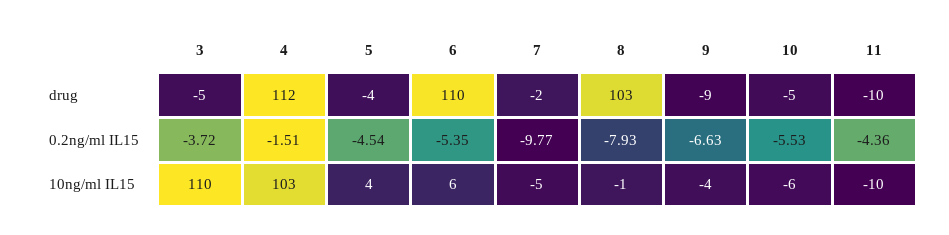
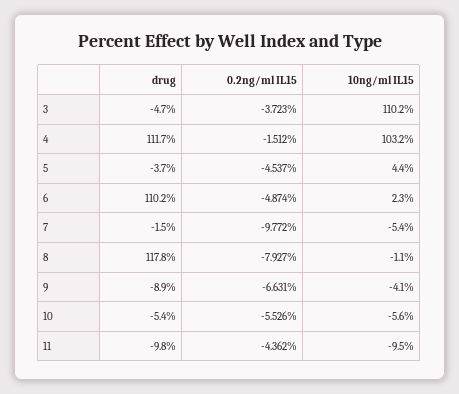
8, drug: 103 -> 117.8
6, 0.2ng/ml IL15: -5.35 -> -4.874
6, 10ng/ml IL15: 6 -> 2.3

